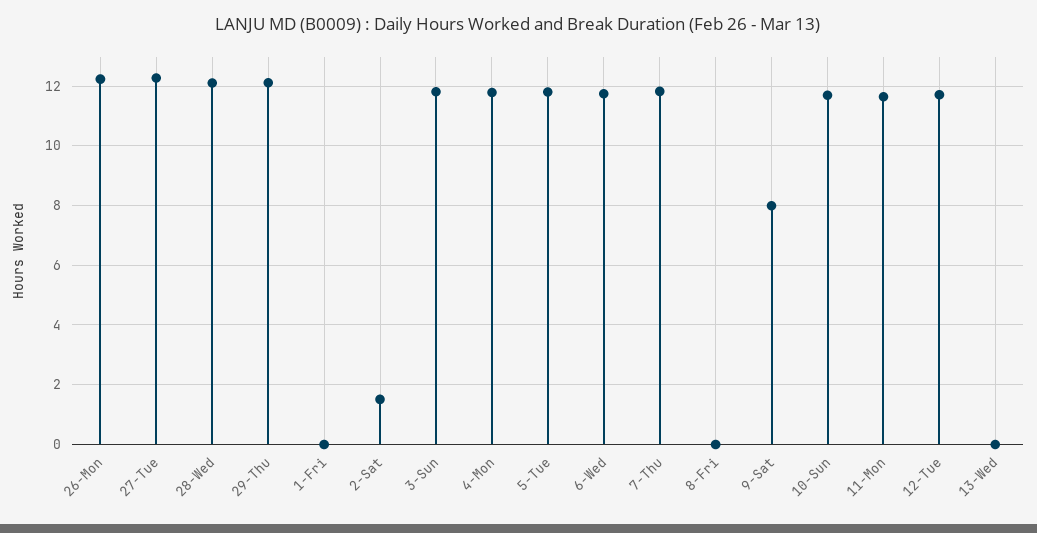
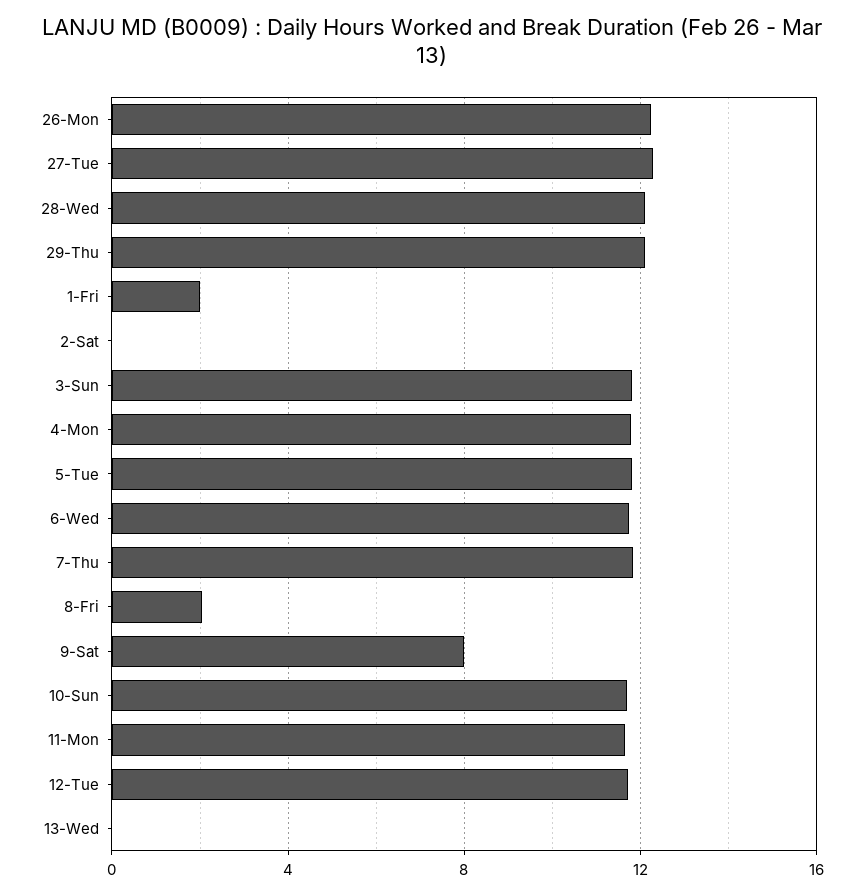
1-Fri: 0 -> 2
2-Sat: 1.5 -> 0
8-Fri: 0 -> 2

